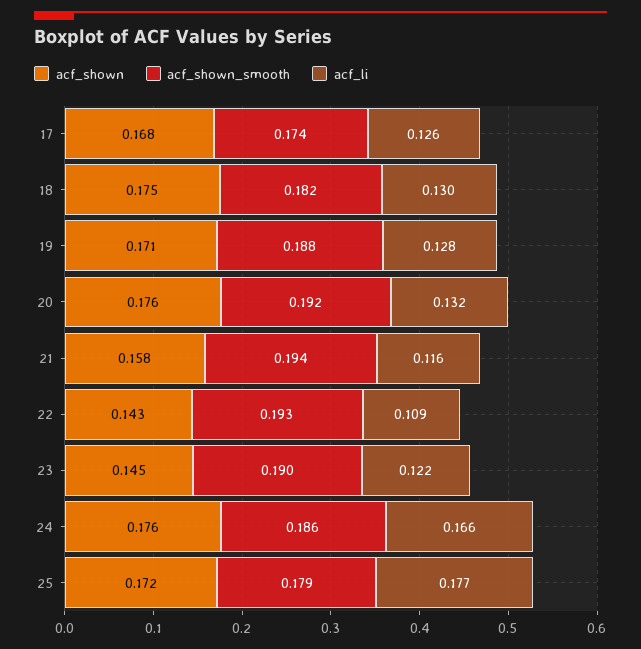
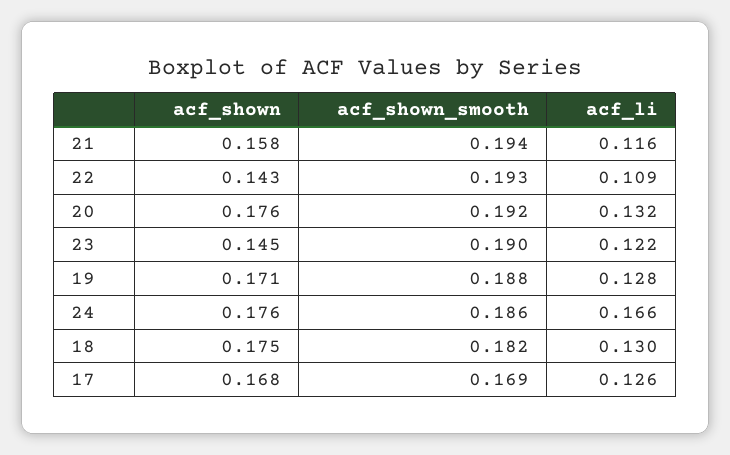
acf_shown_smooth, 17: 0.174 -> 0.169
acf_shown, 25: 0.172 -> none
acf_shown_smooth, 25: 0.179 -> none
acf_li, 25: 0.177 -> none

